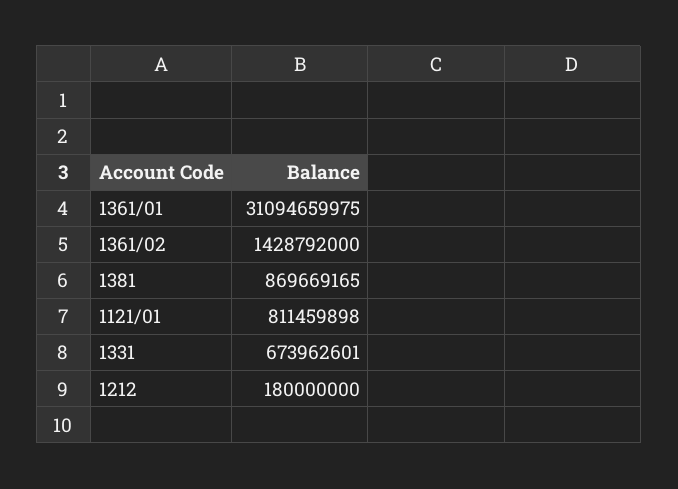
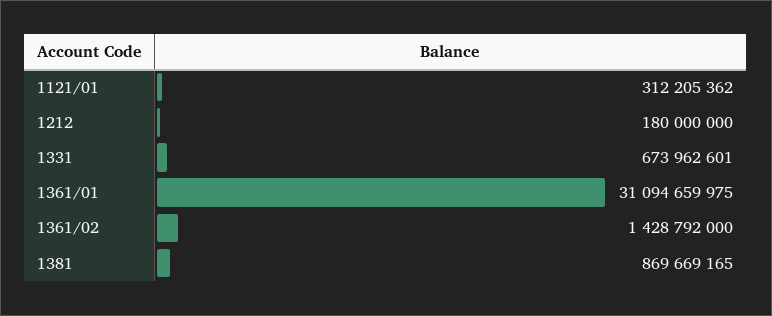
1121/01: 811459898 -> 312205362

